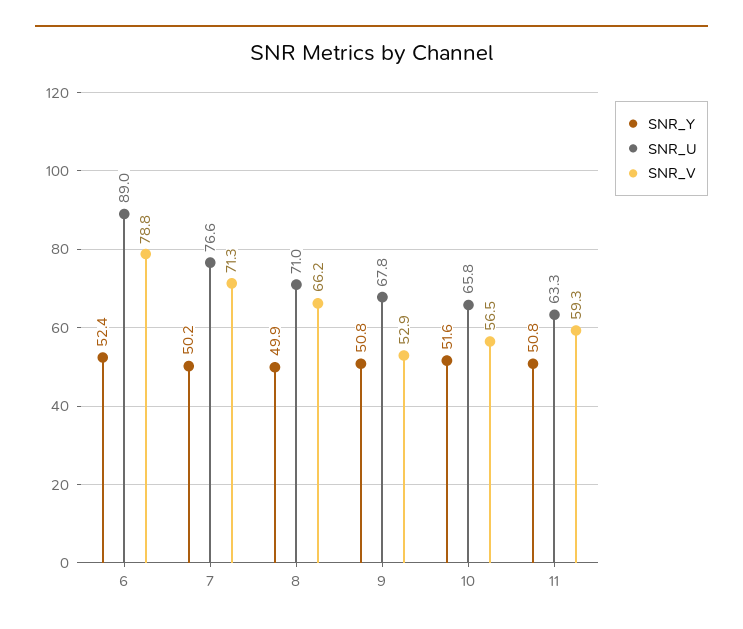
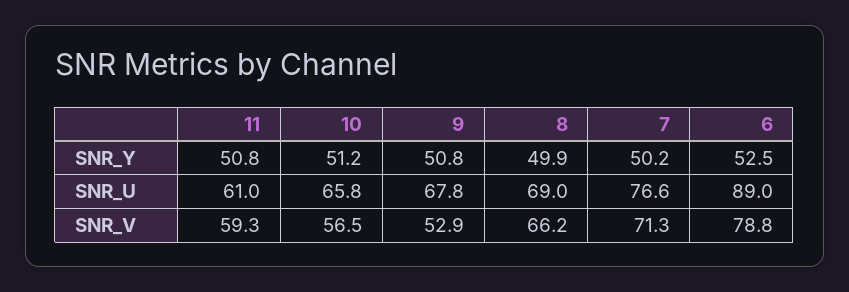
SNR_Y, 6: 52.4 -> 52.5
SNR_U, 8: 71 -> 69
SNR_Y, 10: 51.6 -> 51.2
SNR_U, 11: 63.3 -> 61

